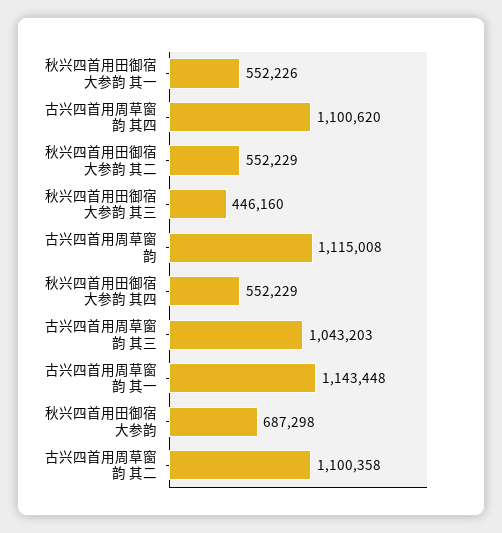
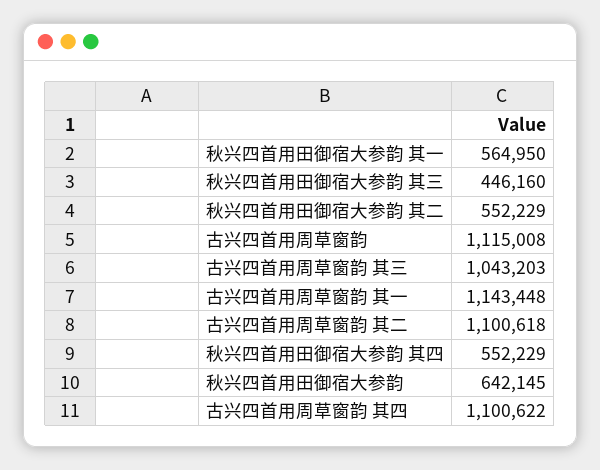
秋兴四首用田御宿大参韵 其一: 552226 -> 564950
古兴四首用周草窗韵 其四: 1100620 -> 1100622
秋兴四首用田御宿大参韵: 687298 -> 642145
古兴四首用周草窗韵 其二: 1100358 -> 1100618

